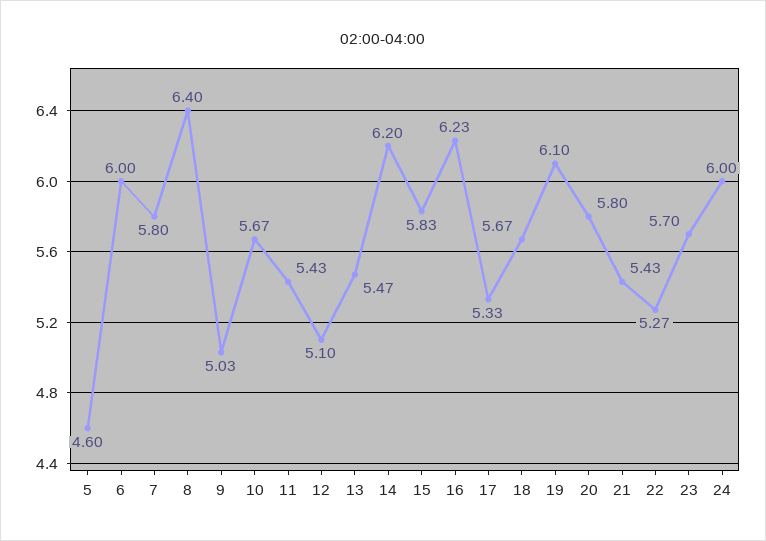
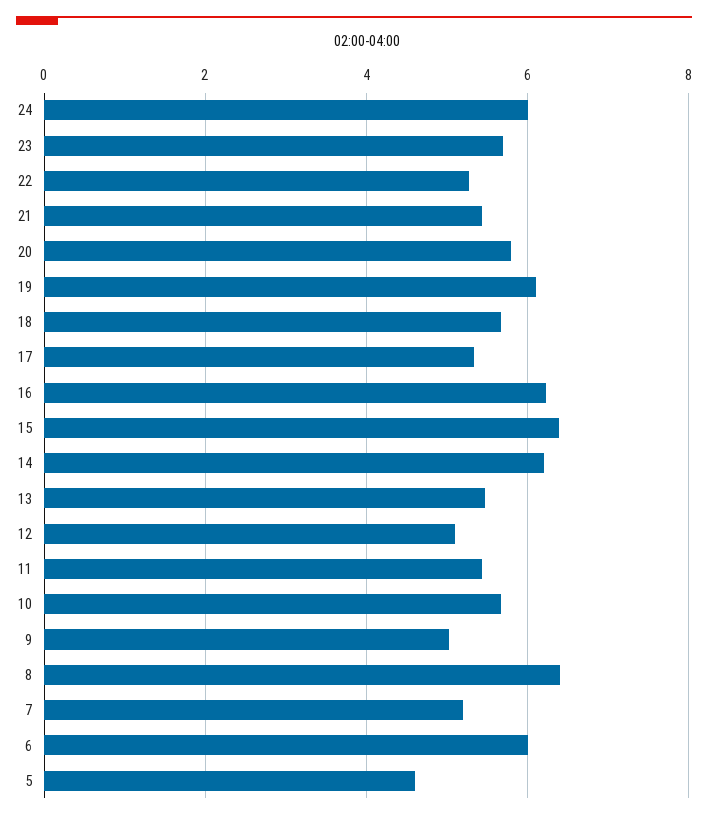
7: 5.8 -> 5.2
15: 5.83 -> 6.4

